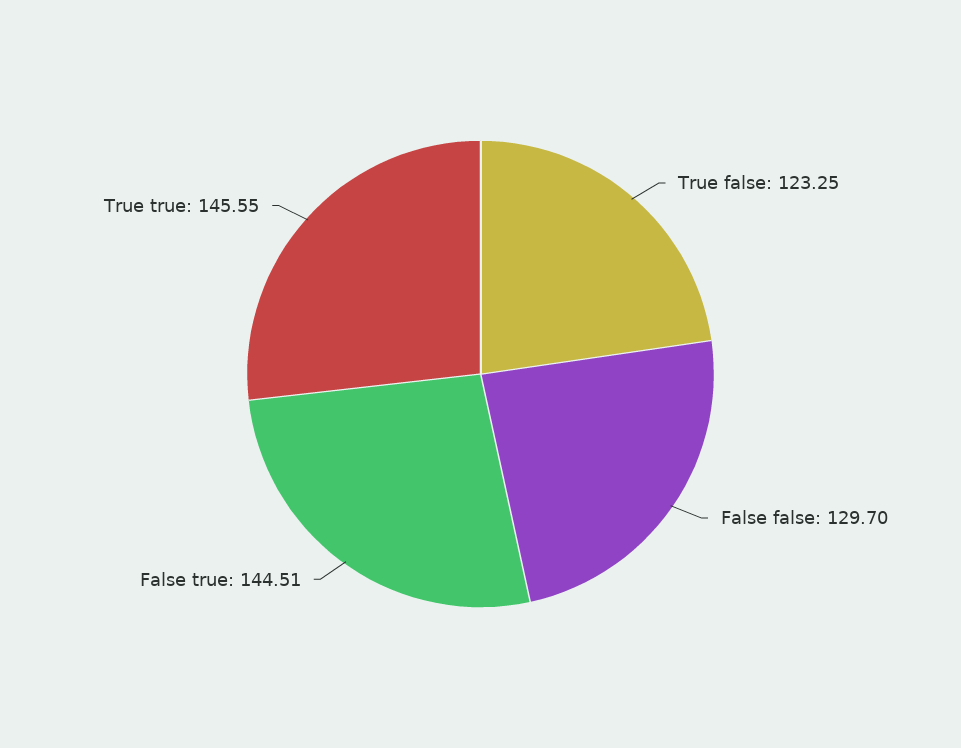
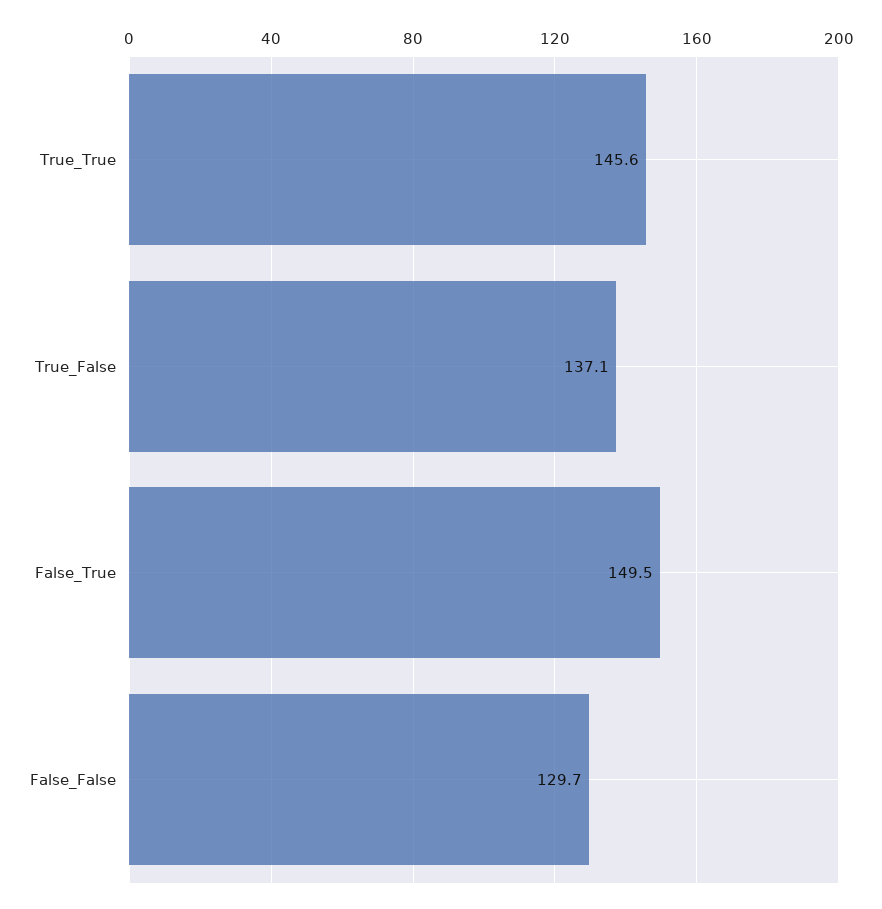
True false: 123.25 -> 137.1
False true: 144.51 -> 149.5

